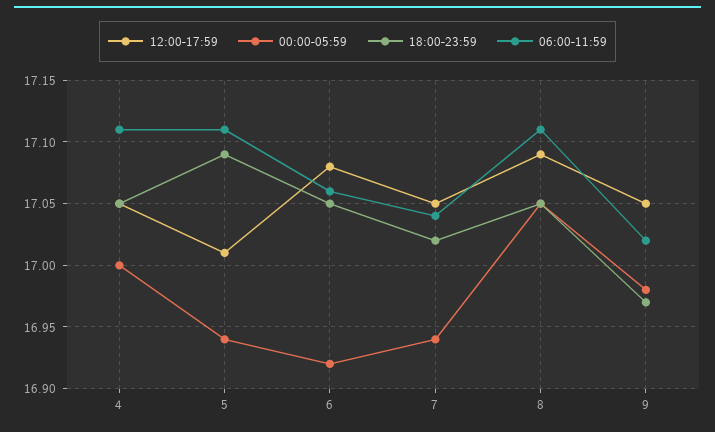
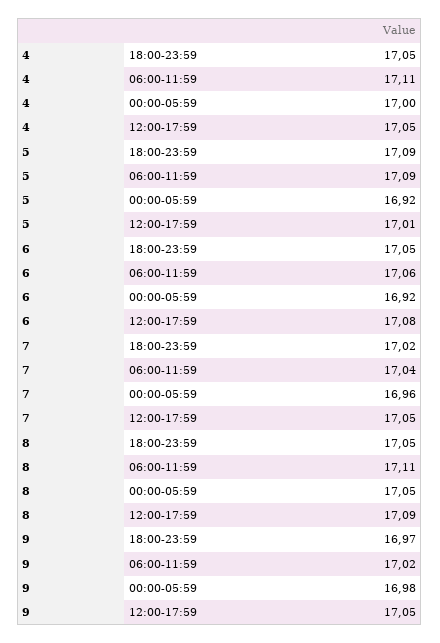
00:00-05:59, 5: 16.94 -> 16.92
06:00-11:59, 5: 17.11 -> 17.09
00:00-05:59, 7: 16.94 -> 16.96

